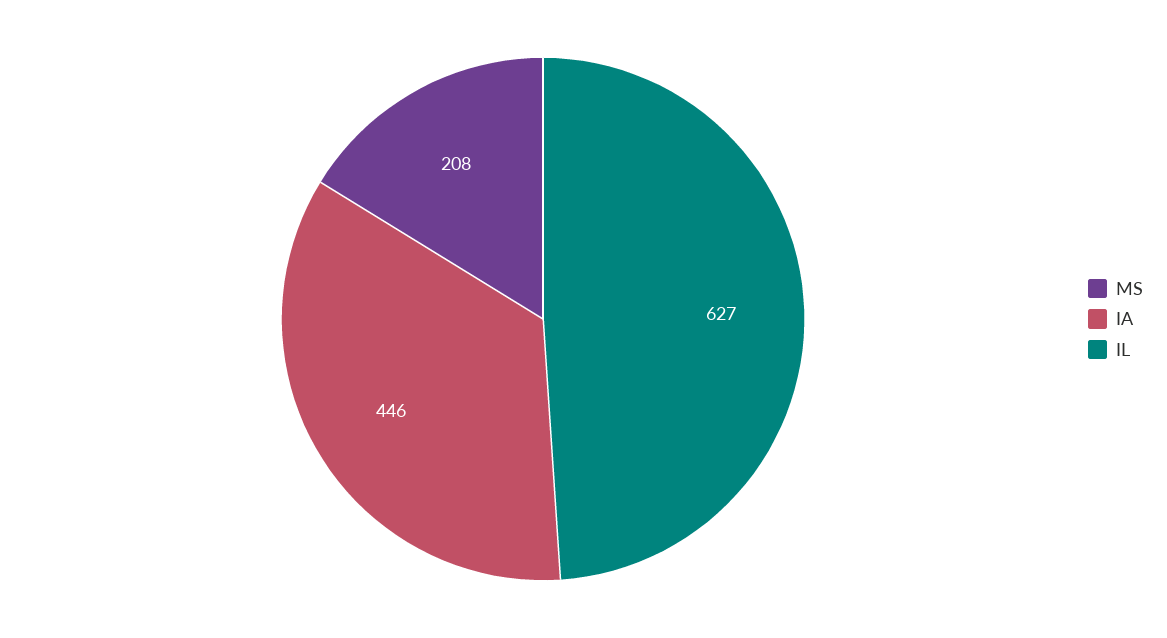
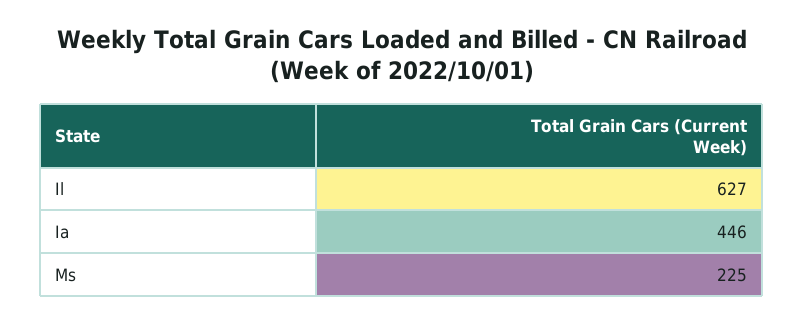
MS: 208 -> 225

